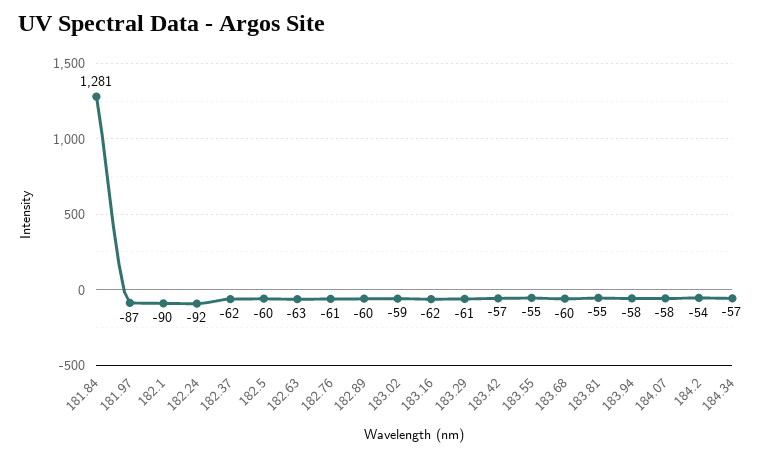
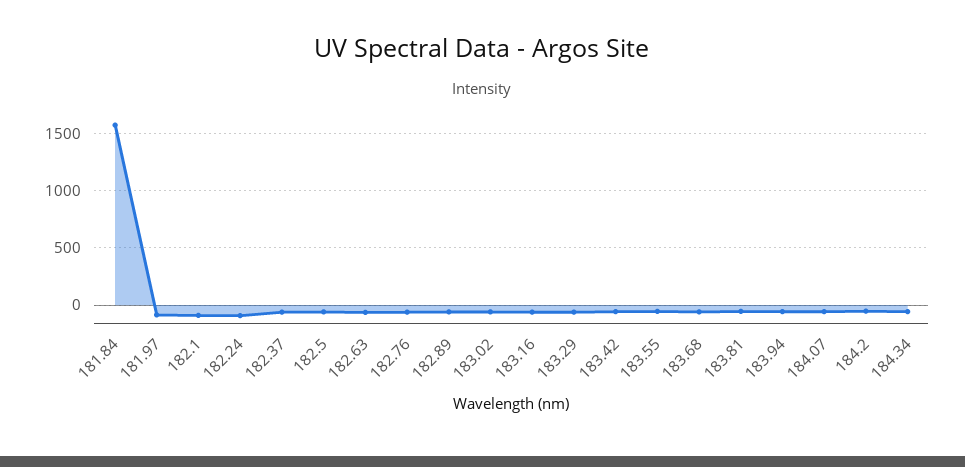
181.84: 1281 -> 1600

